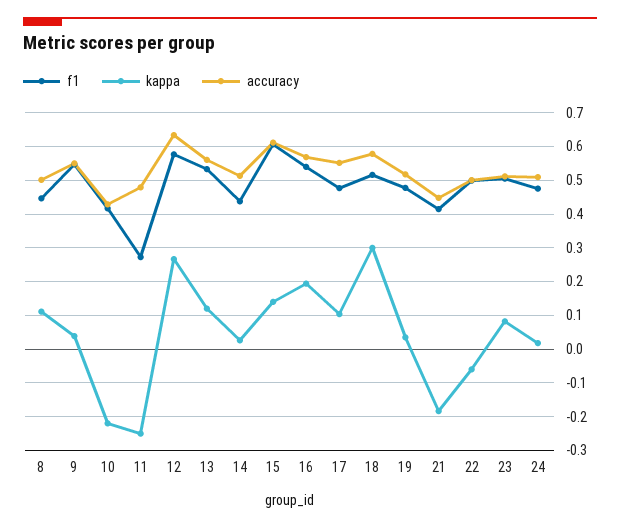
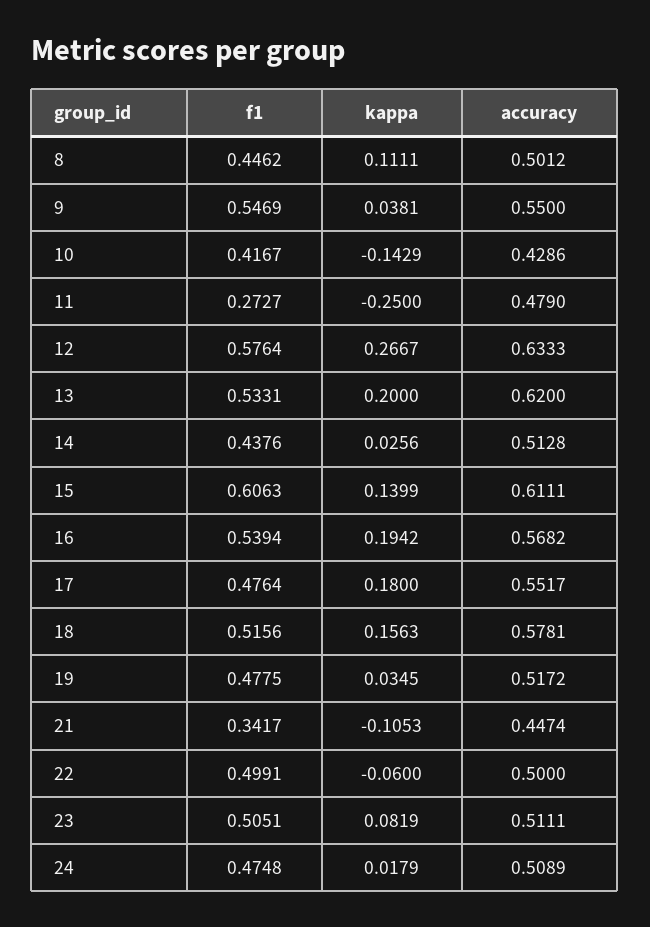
kappa, 10: -0.22 -> -0.1429
kappa, 13: 0.12 -> 0.2
accuracy, 13: 0.56 -> 0.62
kappa, 17: 0.1 -> 0.18
kappa, 18: 0.3 -> 0.1563
f1, 21: 0.42 -> 0.3417
kappa, 21: -0.18 -> -0.1053

